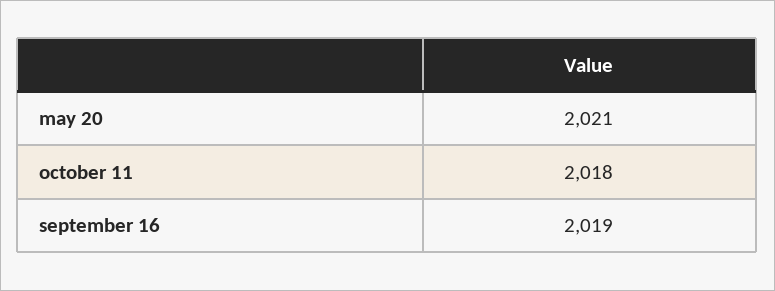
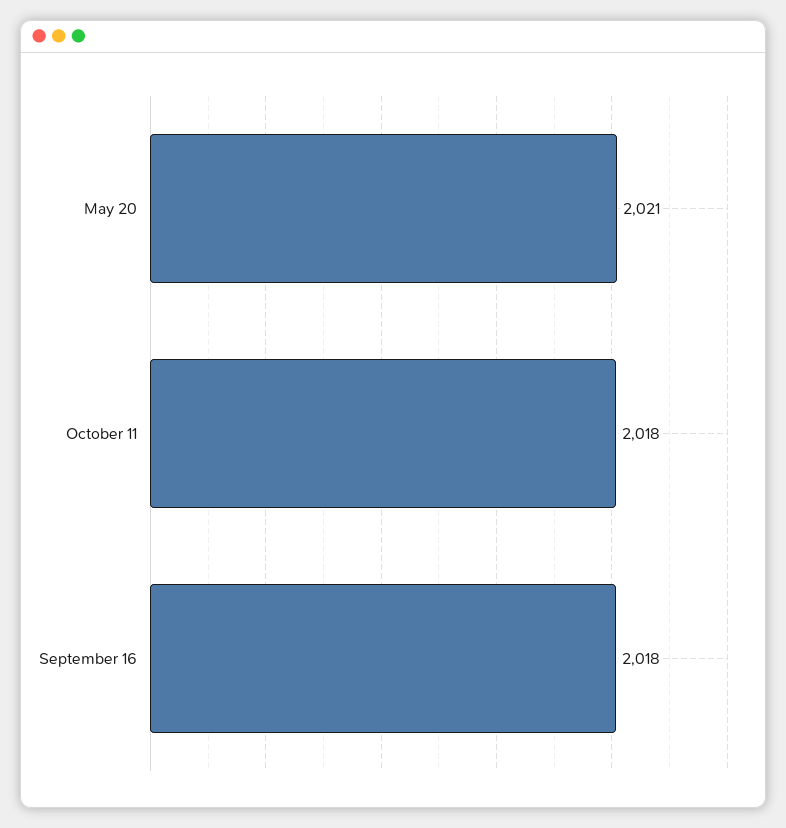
september 16: 2019 -> 2018

